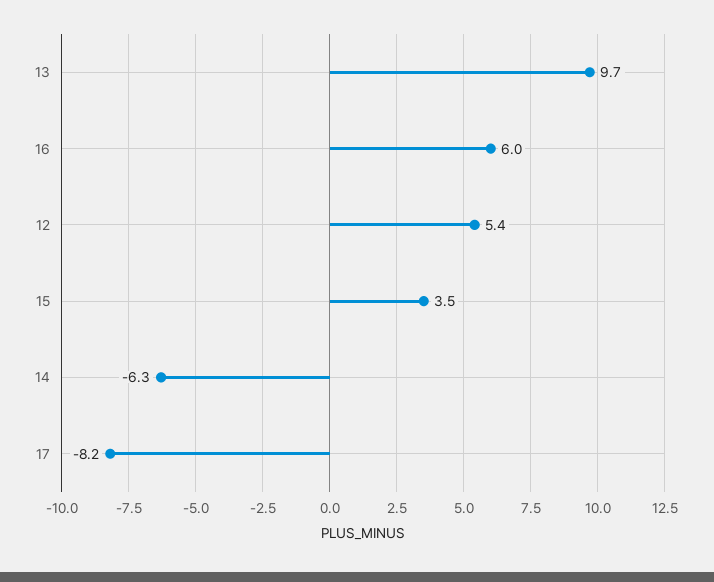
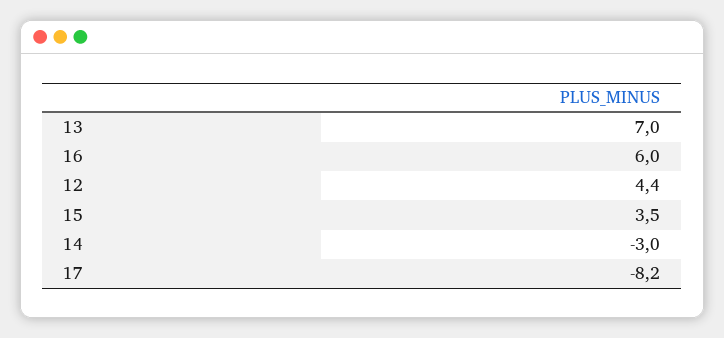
13: 9.7 -> 7
12: 5.4 -> 4.4
14: -6.3 -> -3

